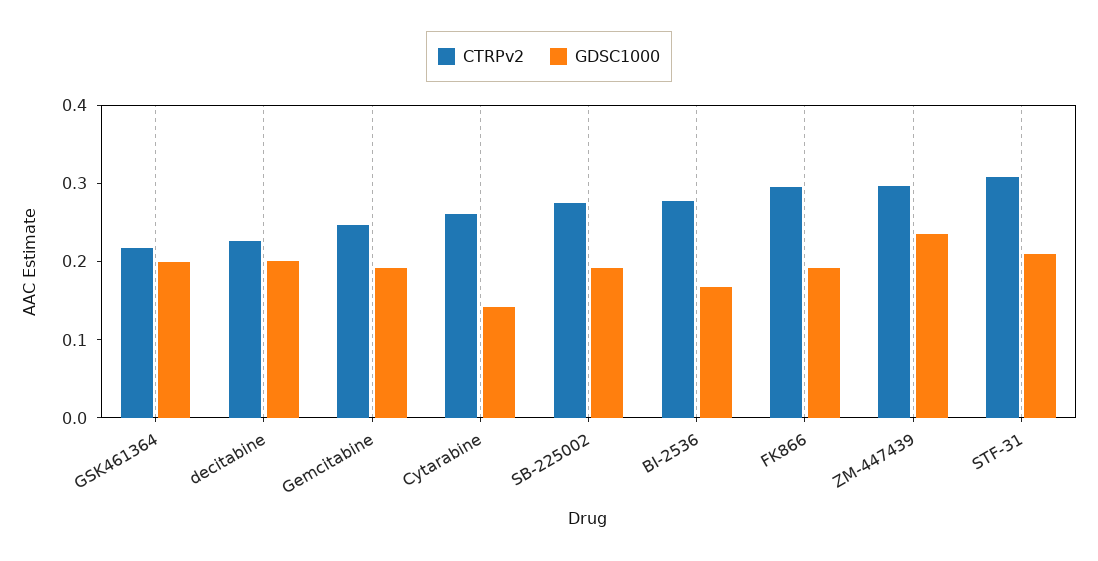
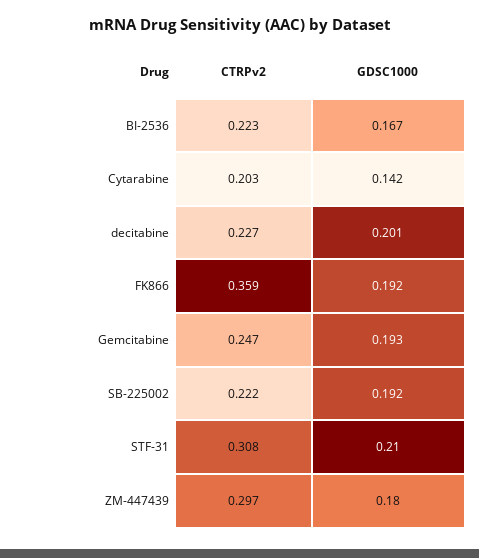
CTRPv2, GSK461364: 0.22 -> none
GDSC1000, GSK461364: 0.2 -> none
CTRPv2, Cytarabine: 0.26 -> 0.203
CTRPv2, SB-225002: 0.28 -> 0.222
CTRPv2, BI-2536: 0.28 -> 0.223
CTRPv2, FK866: 0.3 -> 0.359
GDSC1000, ZM-447439: 0.24 -> 0.18

